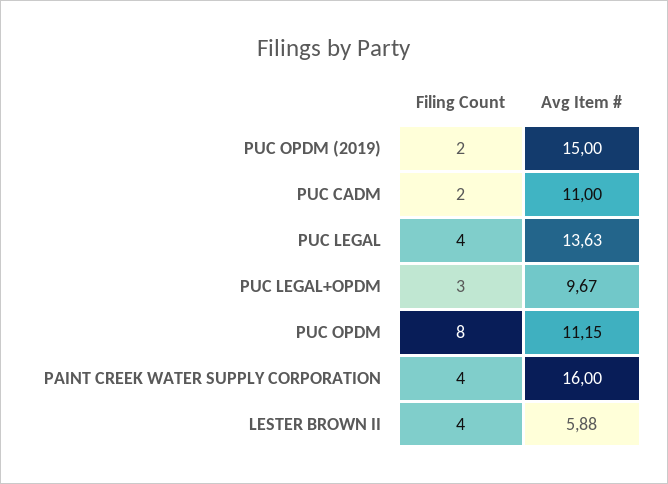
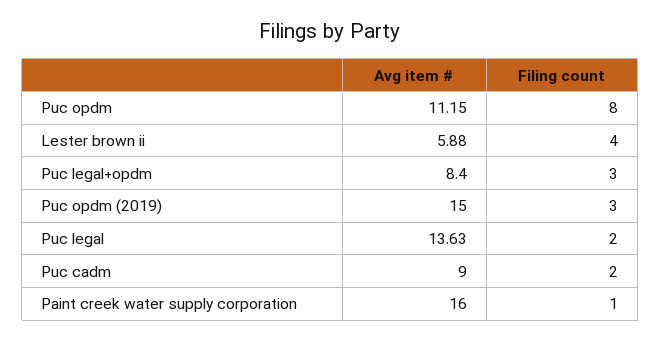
Filing Count, PUC OPDM (2019): 2 -> 3
Avg Item #, PUC CADM: 11 -> 9
Filing Count, PUC LEGAL: 4 -> 2
Avg Item #, PUC LEGAL+OPDM: 9.67 -> 8.4
Filing Count, PAINT CREEK WATER SUPPLY CORPORATION: 4 -> 1

